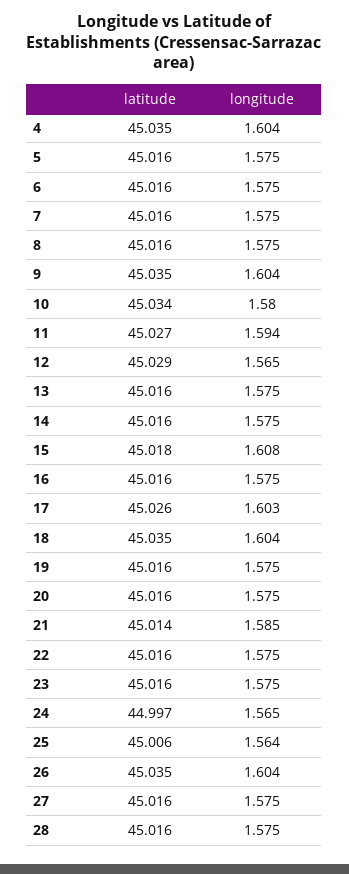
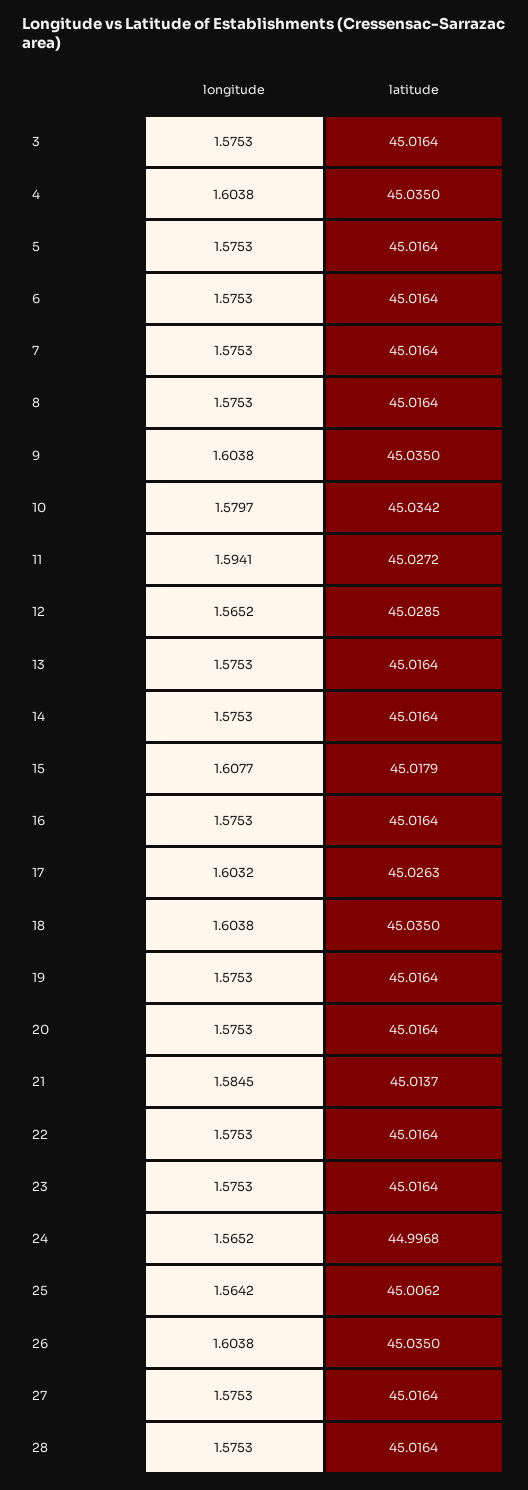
longitude, 3: none -> 1.5753
latitude, 3: none -> 45.0164

